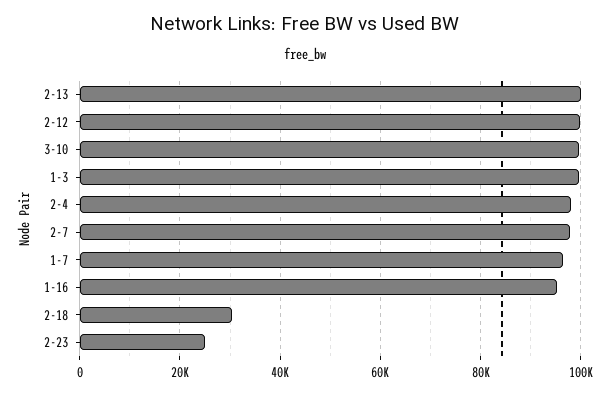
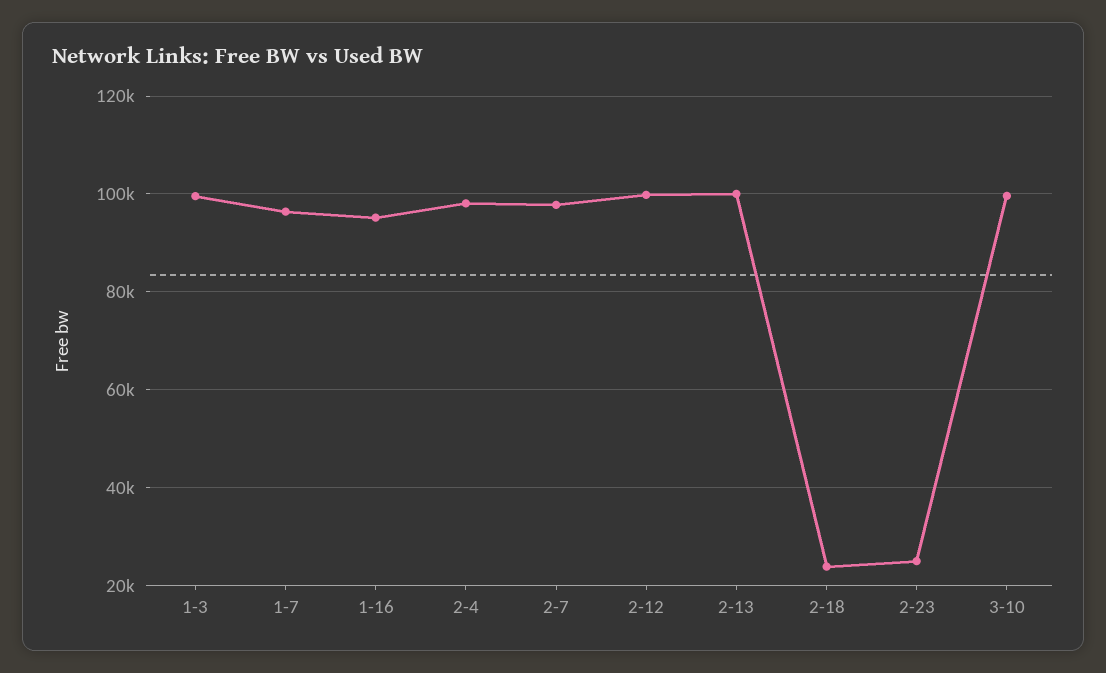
2-18: 30000 -> 24000

